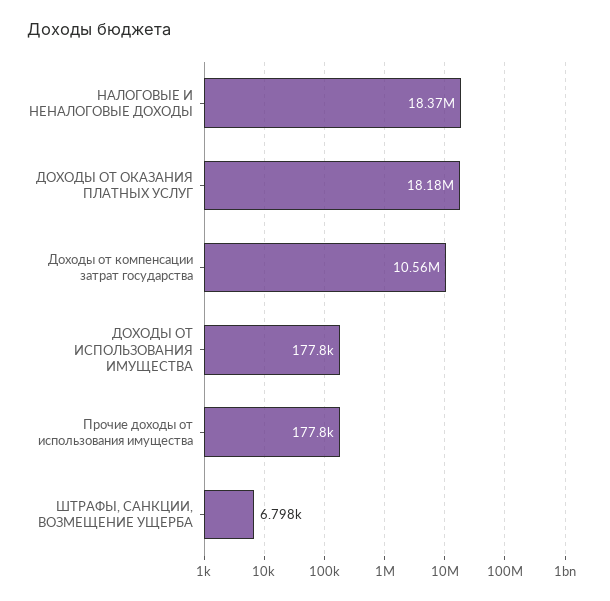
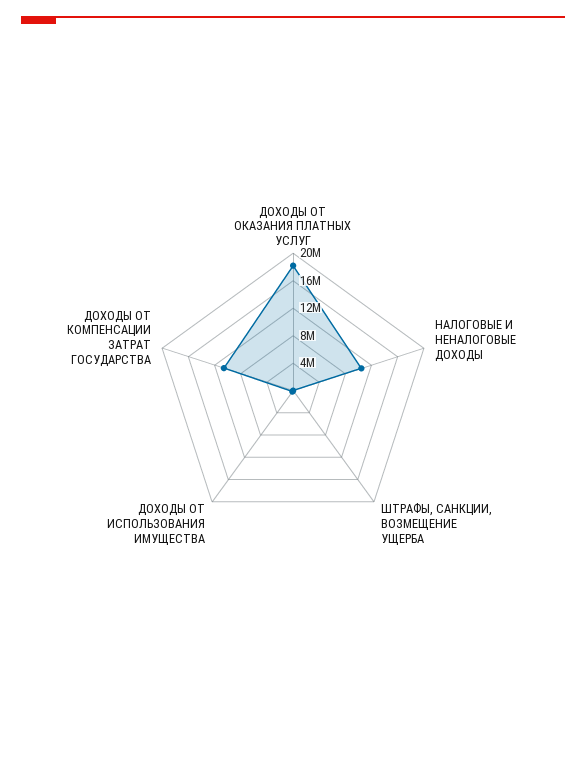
НАЛОГОВЫЕ И НЕНАЛОГОВЫЕ ДОХОДЫ: 18370000 -> 10000000
Прочие доходы от использования имущества: 177800 -> none

